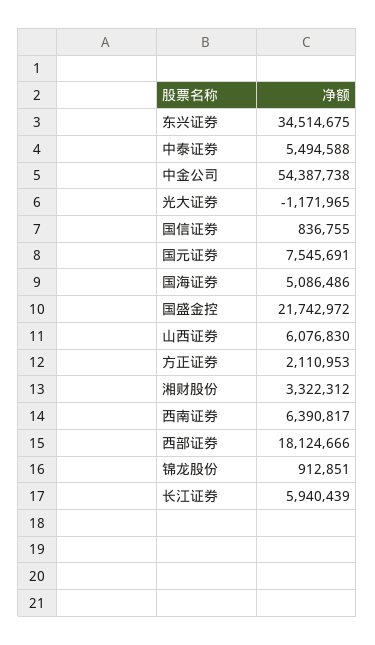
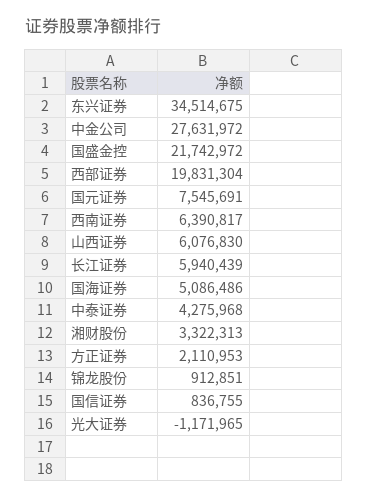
中泰证券: 5494588 -> 4275968
中金公司: 54387738 -> 27631972
湘财股份: 3322312 -> 3322313
西部证券: 18124666 -> 19831304

